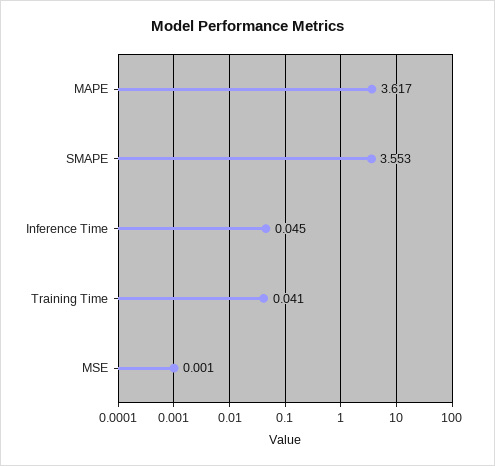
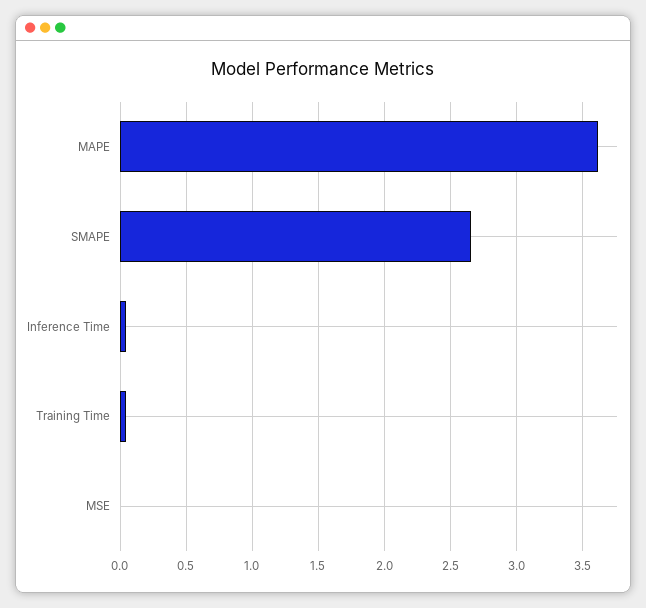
SMAPE: 3.553 -> 2.65

